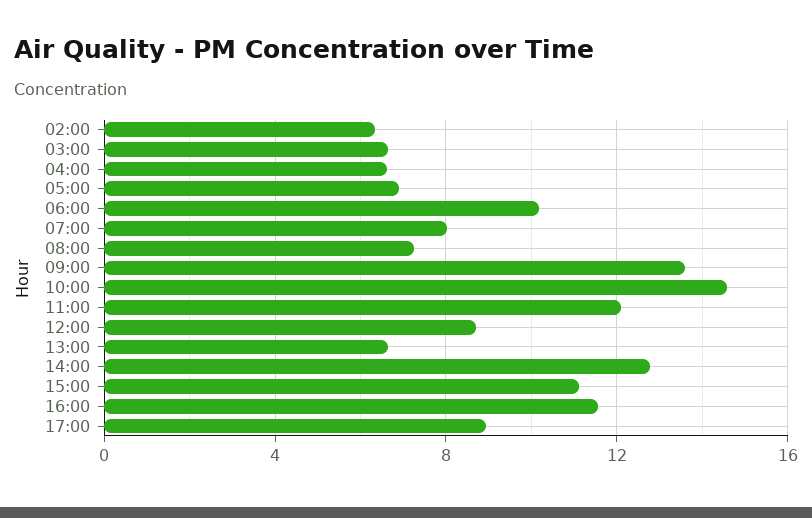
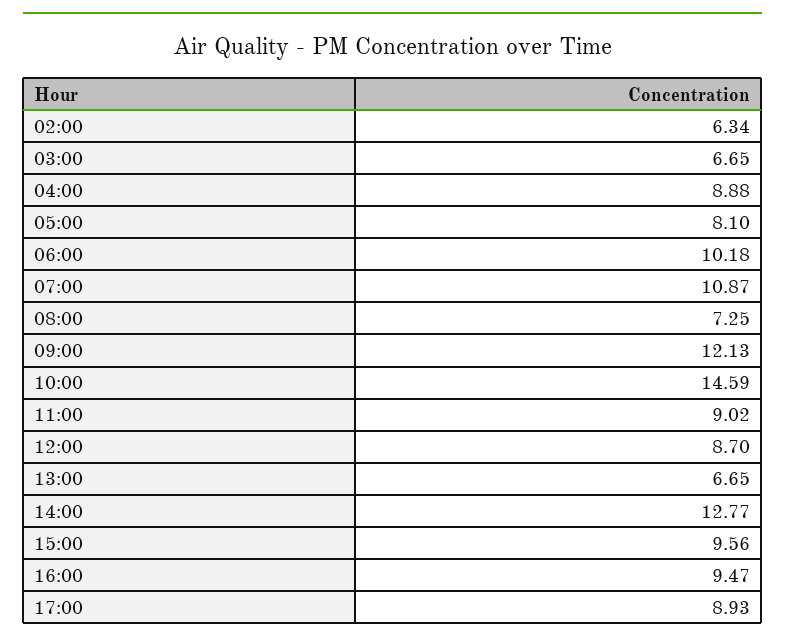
04:00: 6.5 -> 8.88
05:00: 7 -> 8.1
07:00: 8 -> 10.87
09:00: 13.5 -> 12.13
11:00: 12 -> 9.02
15:00: 11 -> 9.56
16:00: 11.5 -> 9.47

